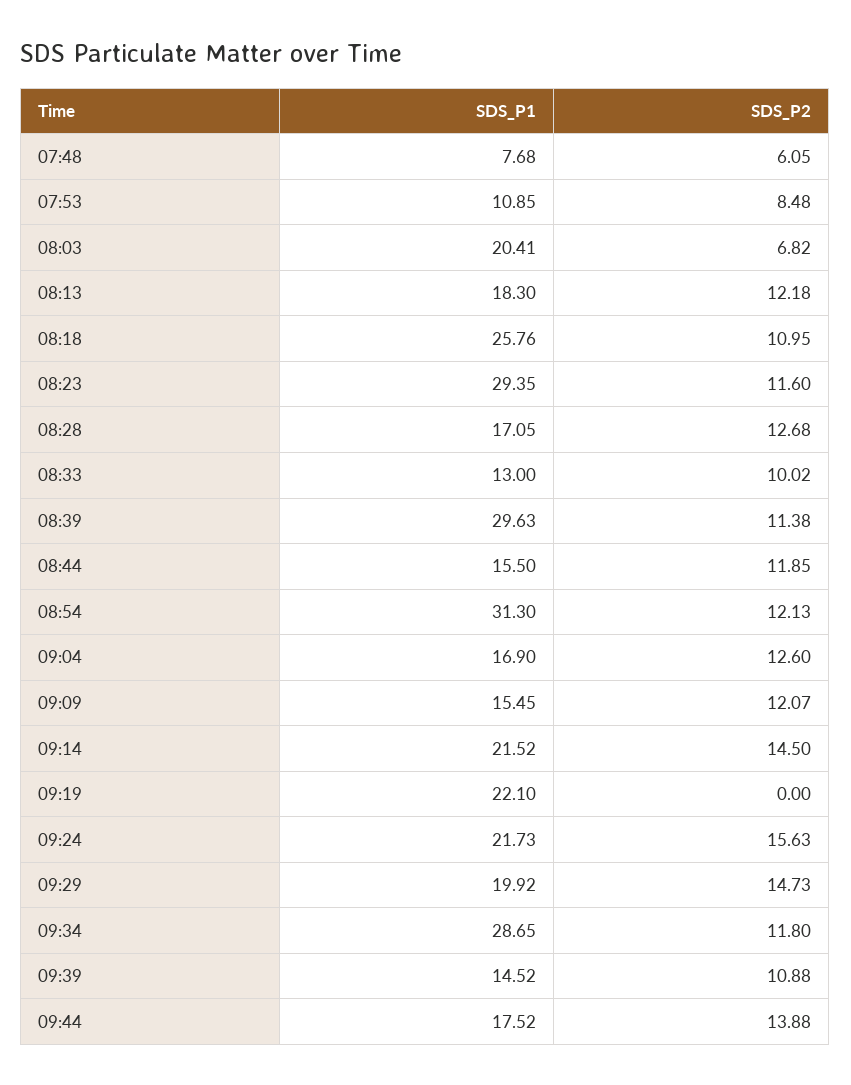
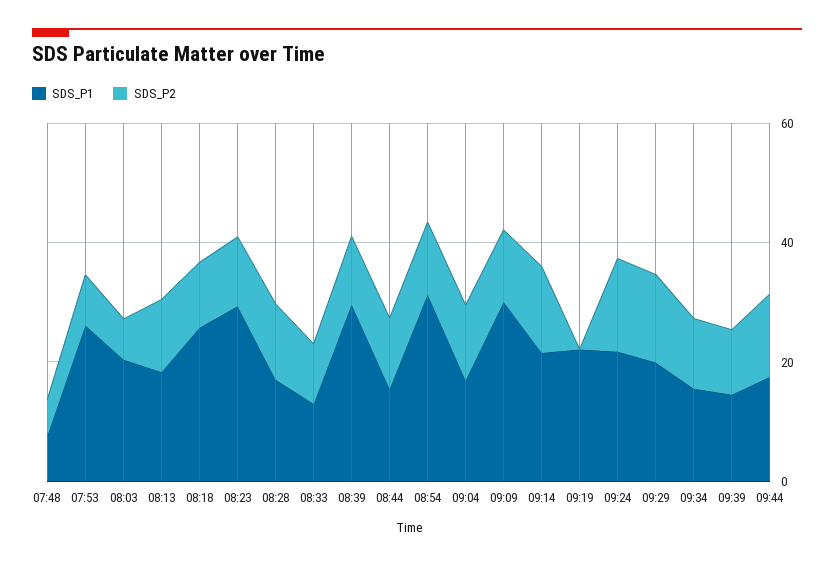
SDS_P1, 07:53: 10.85 -> 25
SDS_P1, 09:09: 15.45 -> 30
SDS_P1, 09:34: 28.65 -> 15

